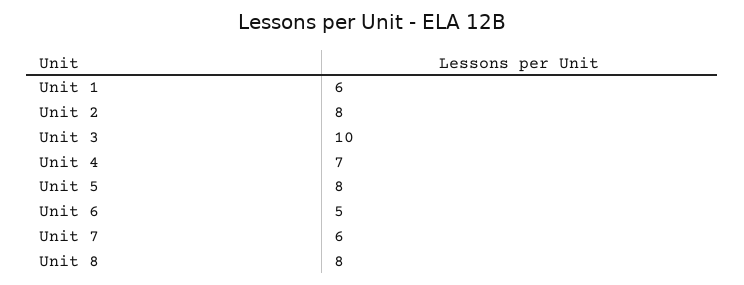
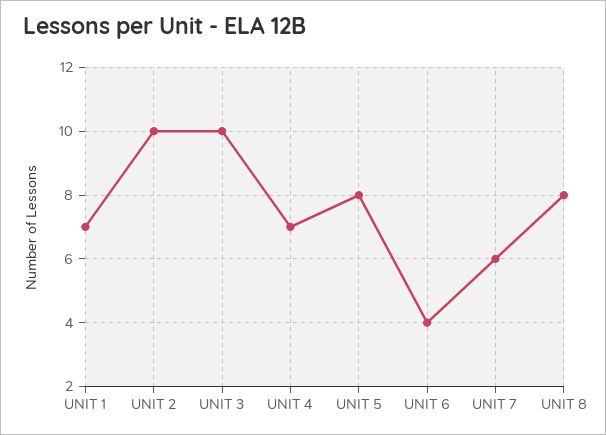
Unit 1: 6 -> 7
Unit 2: 8 -> 10
Unit 6: 5 -> 4

